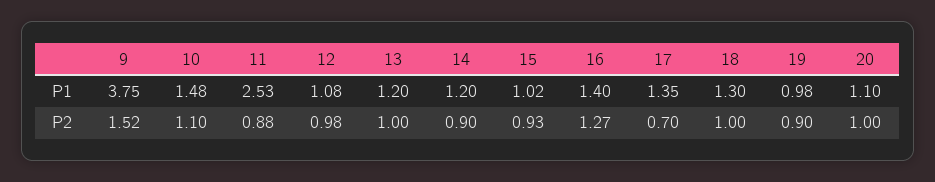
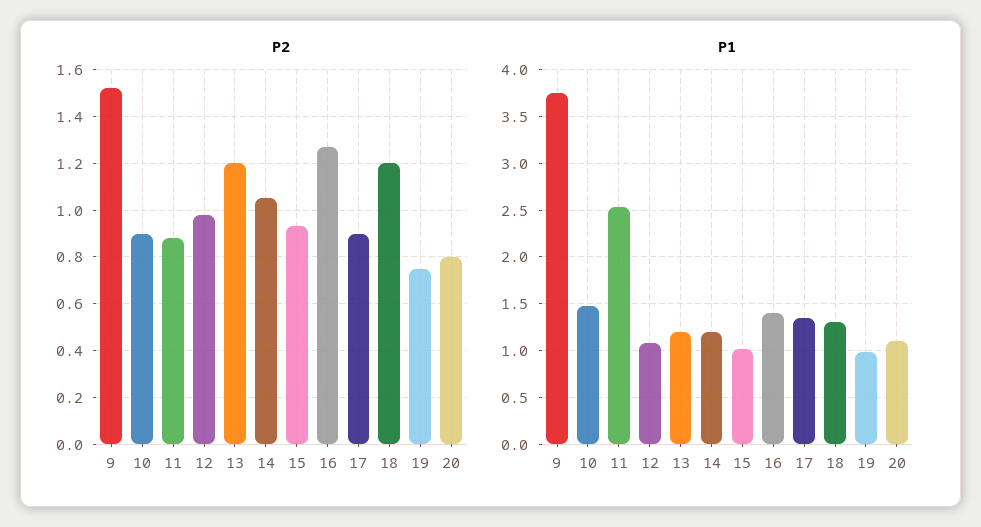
P2, 10: 1.1 -> 0.9
P2, 13: 1 -> 1.2
P2, 14: 0.9 -> 1.05
P2, 17: 0.7 -> 0.9
P2, 18: 1 -> 1.2
P2, 19: 0.9 -> 0.75
P2, 20: 1 -> 0.8

